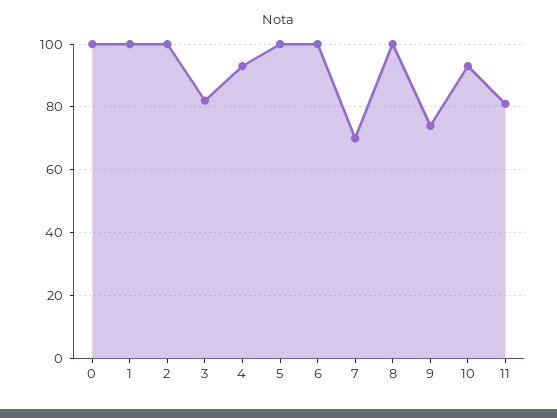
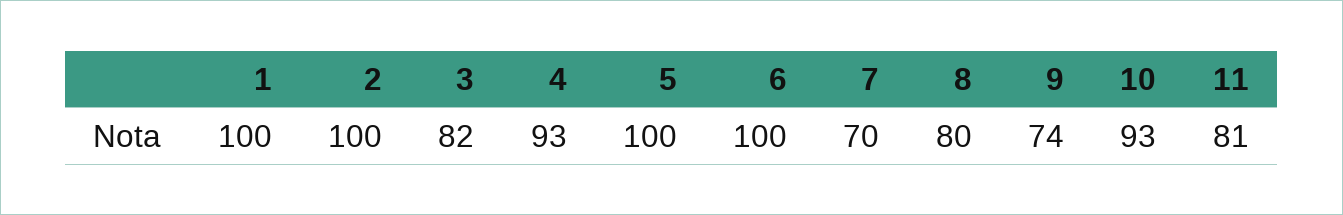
0: 100 -> none
8: 100 -> 80

